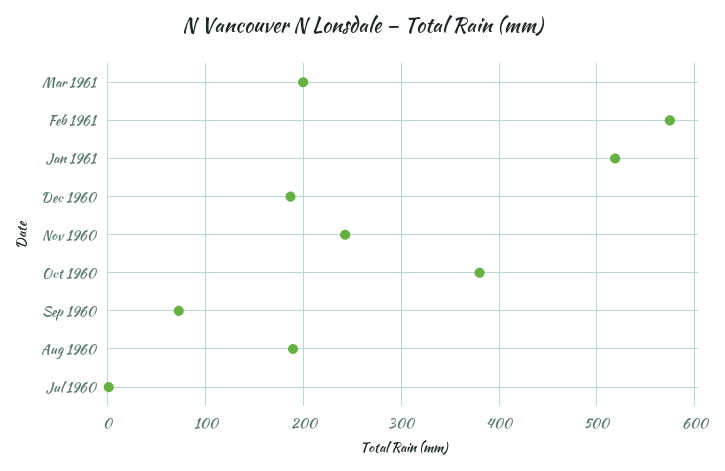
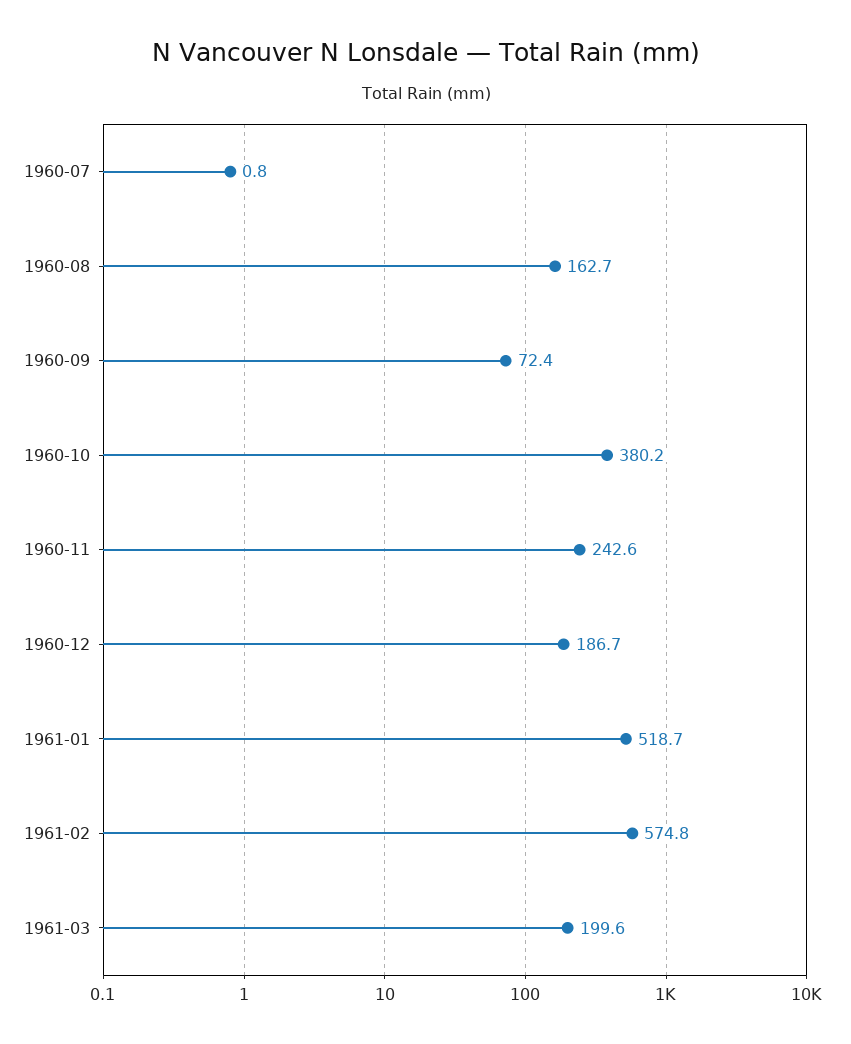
Aug 1960: 190 -> 162.7

